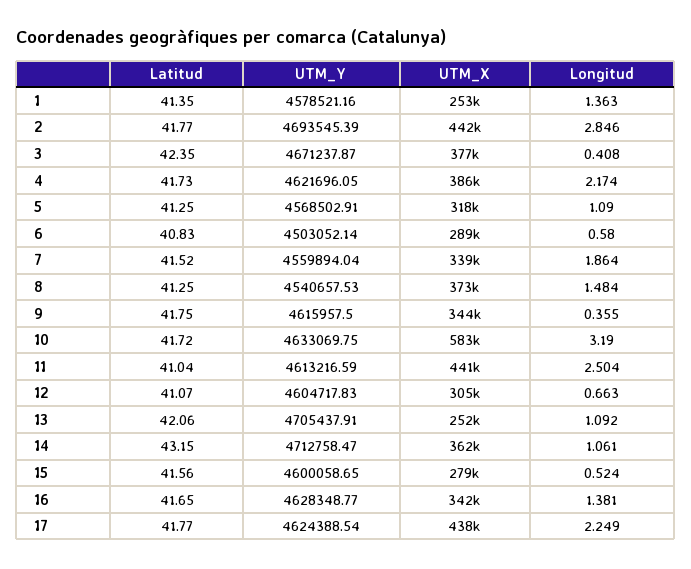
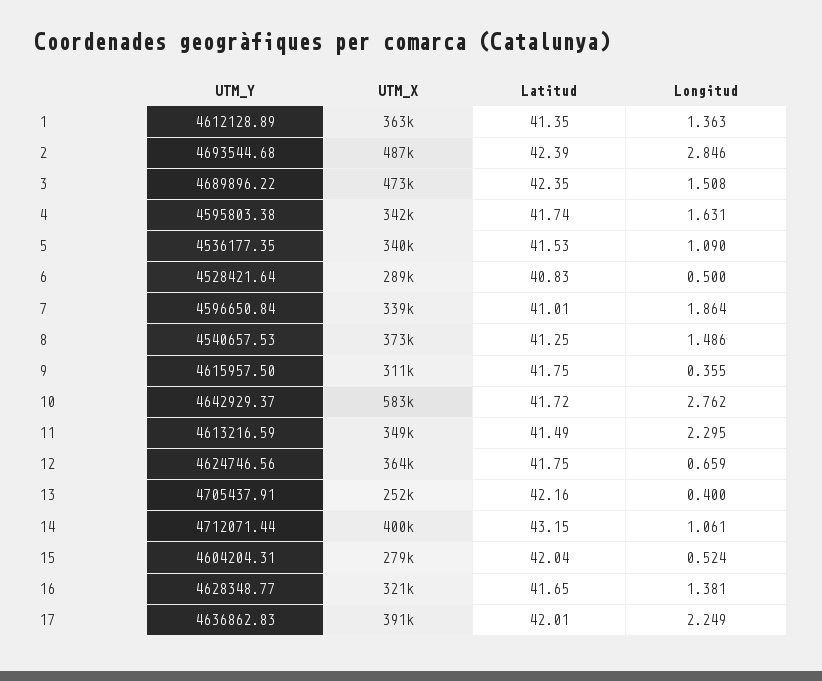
UTM_Y, 1: 4578521.16 -> 4612128.89
UTM_X, 1: 253000 -> 363000
Latitud, 2: 41.77 -> 42.39
UTM_Y, 2: 4693545.39 -> 4693544.68
UTM_X, 2: 442000 -> 487000
UTM_Y, 3: 4671237.87 -> 4689896.22
UTM_X, 3: 377000 -> 473000
Longitud, 3: 0.408 -> 1.508
Latitud, 4: 41.73 -> 41.74
UTM_Y, 4: 4621696.05 -> 4595803.38
UTM_X, 4: 386000 -> 342000
Longitud, 4: 2.174 -> 1.631
Latitud, 5: 41.25 -> 41.53
UTM_Y, 5: 4568502.91 -> 4536177.35
UTM_X, 5: 318000 -> 340000
UTM_Y, 6: 4503052.14 -> 4528421.64
Longitud, 6: 0.58 -> 0.5
Latitud, 7: 41.52 -> 41.01
UTM_Y, 7: 4559894.04 -> 4596650.84
Longitud, 8: 1.484 -> 1.486
UTM_X, 9: 344000 -> 311000
UTM_Y, 10: 4633069.75 -> 4642929.37
Longitud, 10: 3.19 -> 2.762
Latitud, 11: 41.04 -> 41.49
UTM_X, 11: 441000 -> 349000
Longitud, 11: 2.504 -> 2.295
Latitud, 12: 41.07 -> 41.75
UTM_Y, 12: 4604717.83 -> 4624746.56
UTM_X, 12: 305000 -> 364000
Longitud, 12: 0.663 -> 0.659
Latitud, 13: 42.06 -> 42.16
Longitud, 13: 1.092 -> 0.4
UTM_Y, 14: 4712758.47 -> 4712071.44
UTM_X, 14: 362000 -> 400000
Latitud, 15: 41.56 -> 42.04
UTM_Y, 15: 4600058.65 -> 4604204.31
UTM_X, 16: 342000 -> 321000
Latitud, 17: 41.77 -> 42.01
UTM_Y, 17: 4624388.54 -> 4636862.83
UTM_X, 17: 438000 -> 391000

